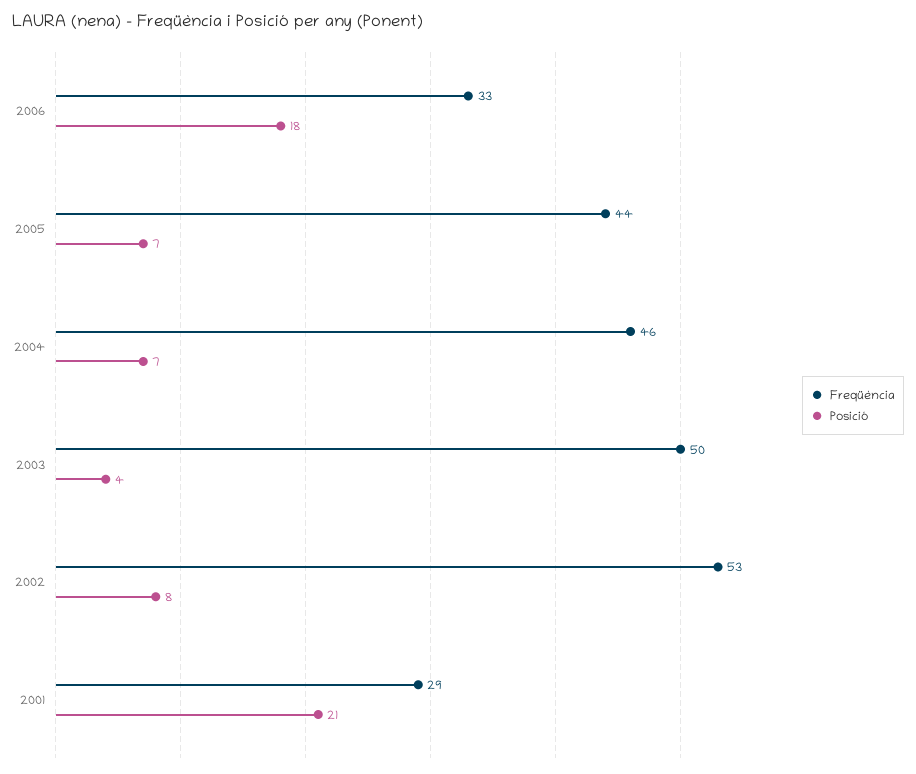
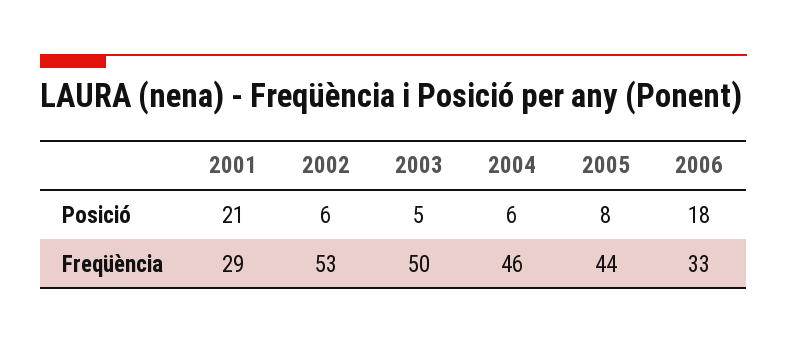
Posició, 2005: 7 -> 8
Posició, 2004: 7 -> 6
Posició, 2003: 4 -> 5
Posició, 2002: 8 -> 6

